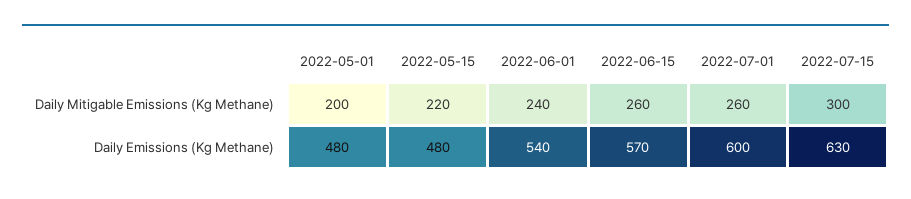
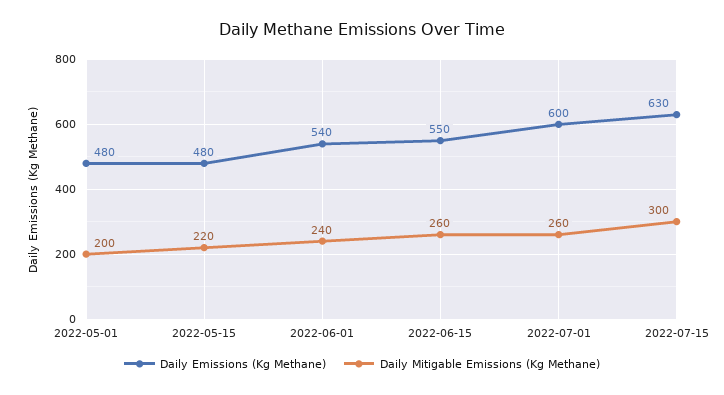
Daily Emissions (Kg Methane), 2022-06-15: 570 -> 550

